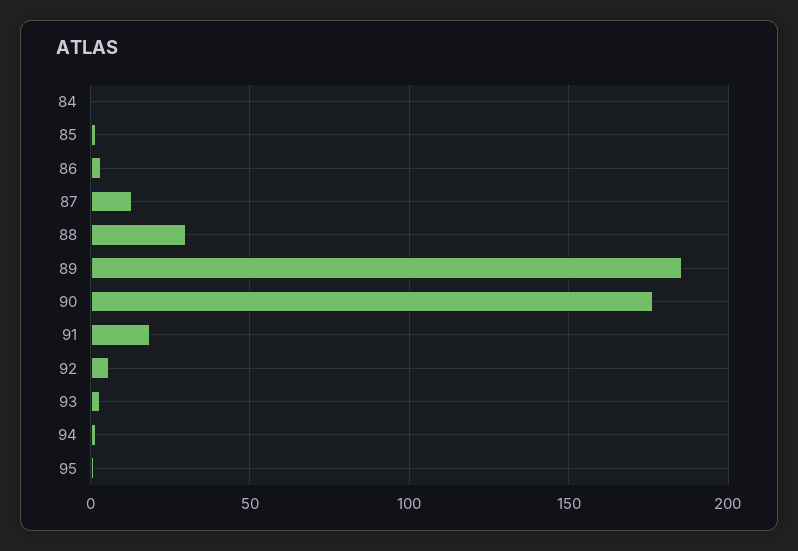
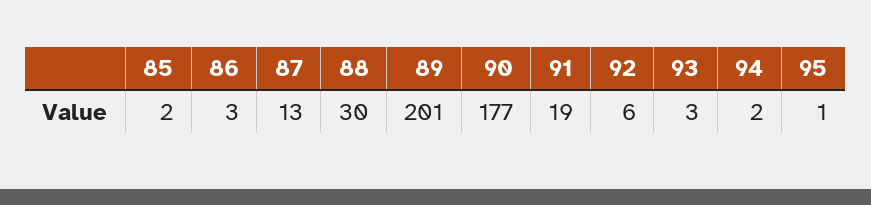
84: 0 -> none
89: 185 -> 201

